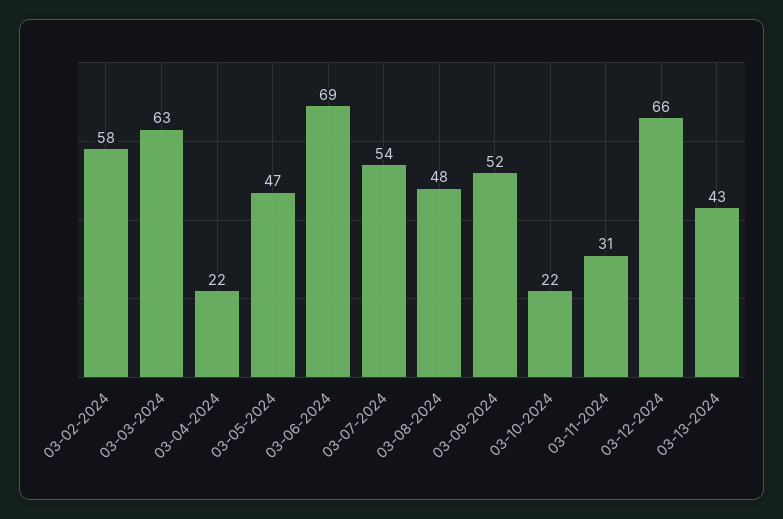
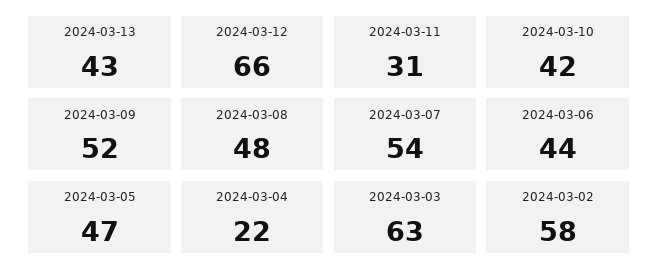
03-06-2024: 69 -> 44
03-10-2024: 22 -> 42

